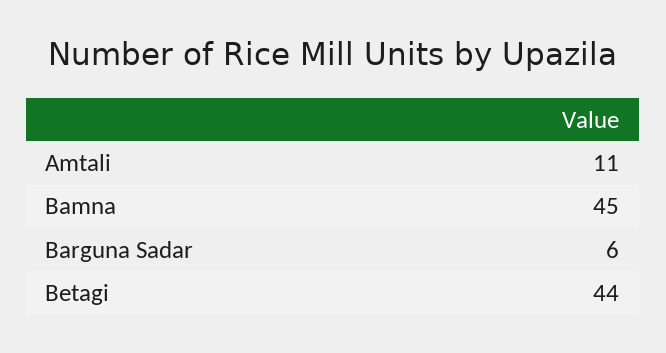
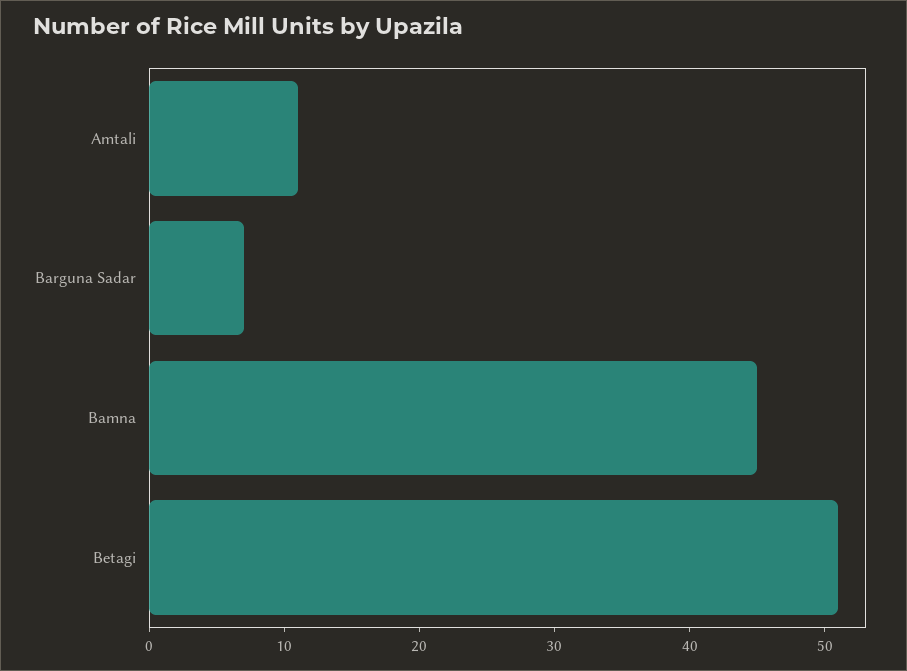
Barguna Sadar: 6 -> 7
Betagi: 44 -> 51

